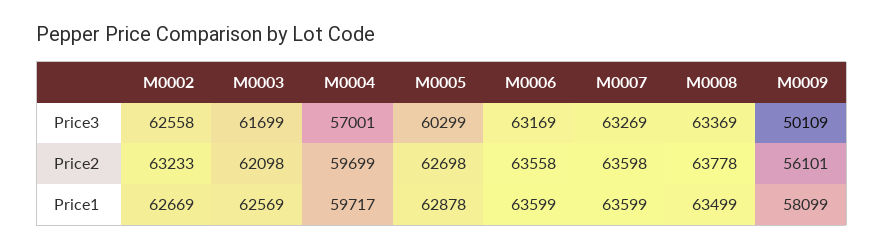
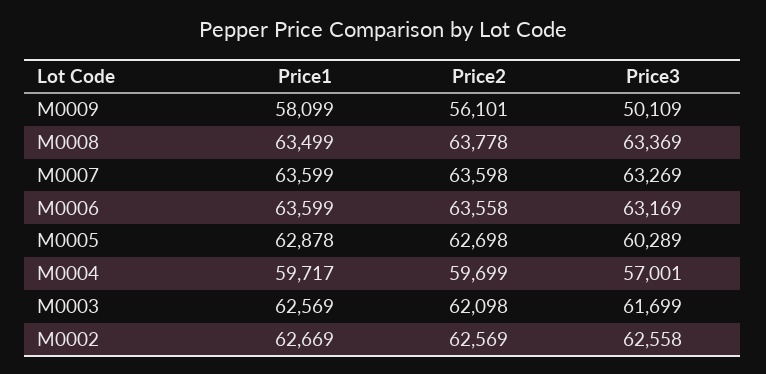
M0005, Price3: 60299 -> 60289
M0002, Price2: 63233 -> 62569

